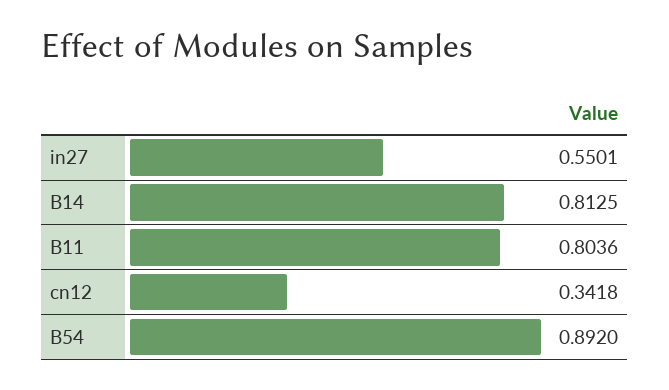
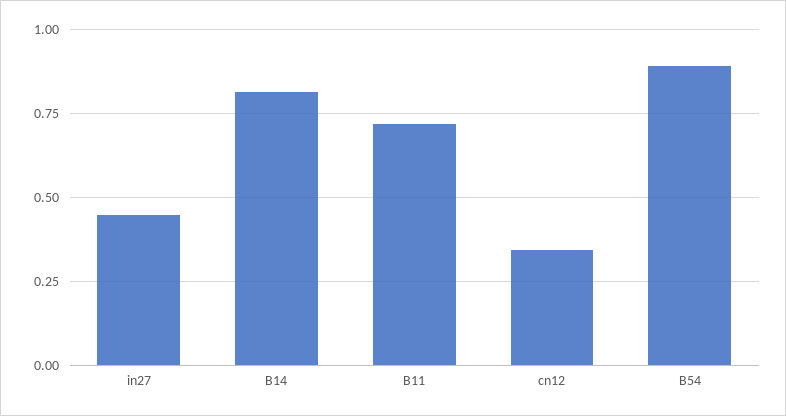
in27: 0.5501 -> 0.45
B11: 0.8036 -> 0.725

